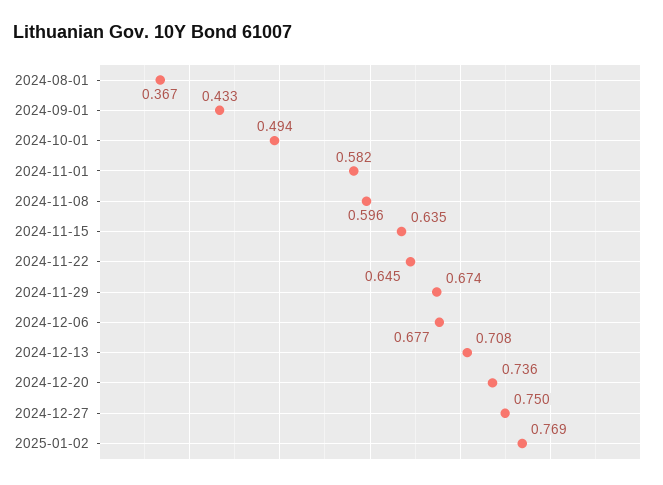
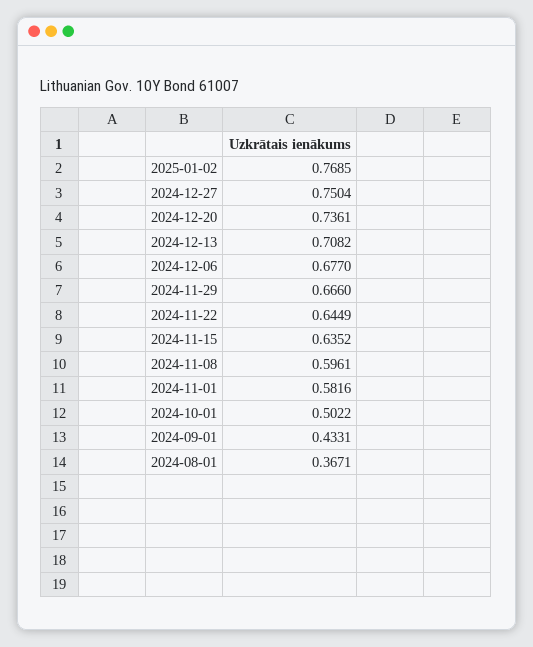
2024-10-01: 0.494 -> 0.5022
2024-11-29: 0.674 -> 0.666

